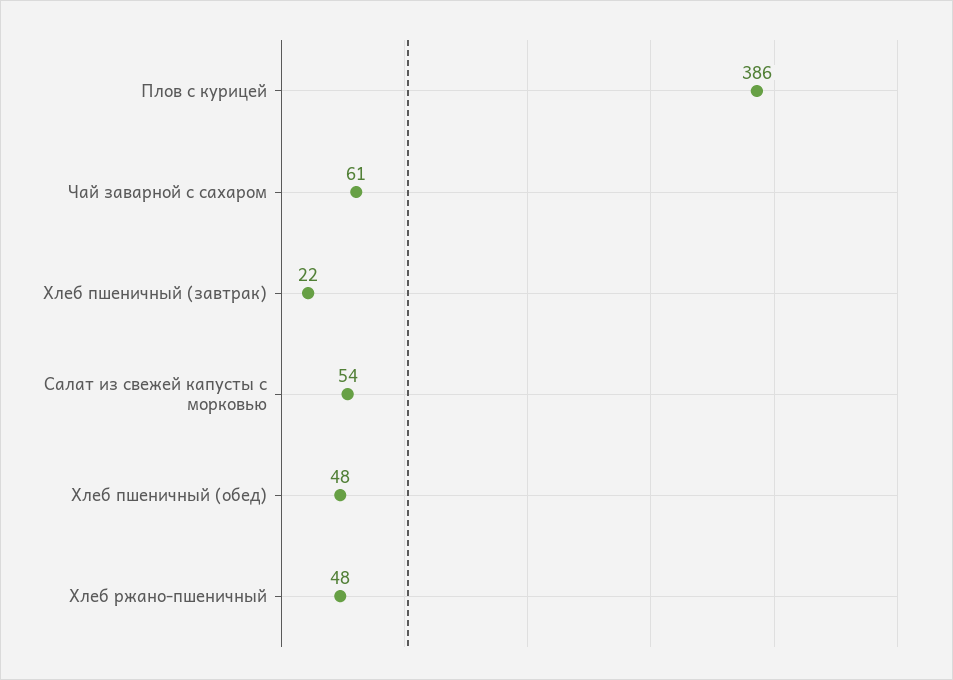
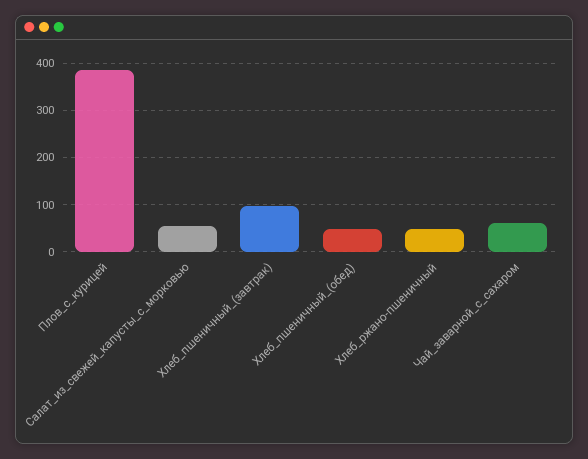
Хлеб пшеничный (завтрак): 22 -> 100

